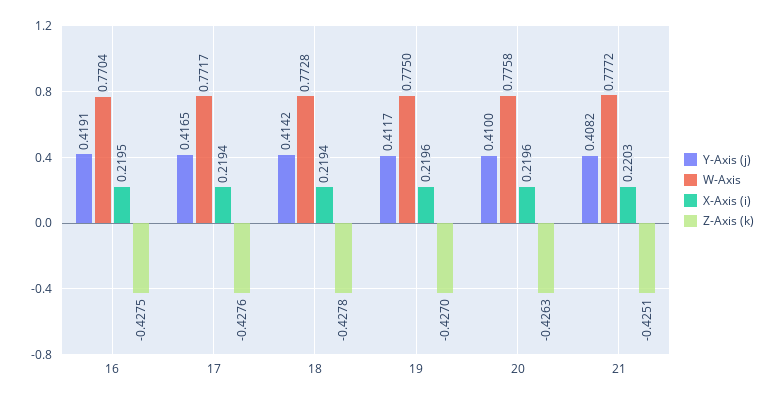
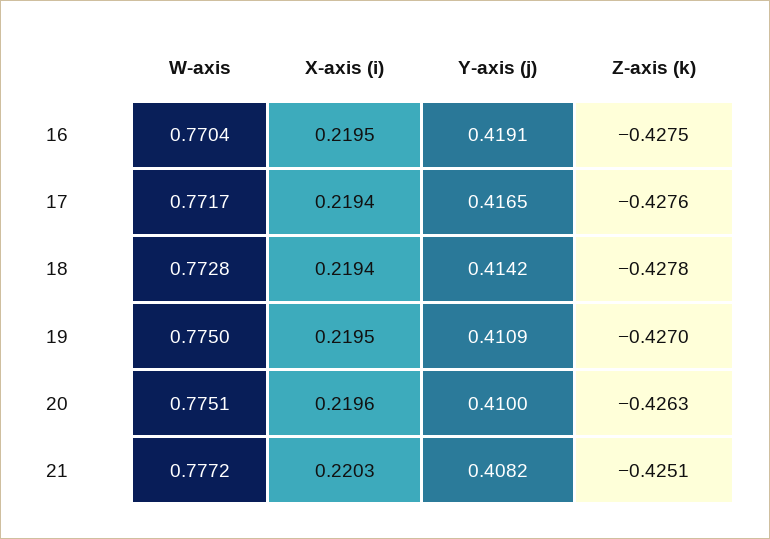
Y-Axis (j), 19: 0.4117 -> 0.4109
X-Axis (i), 19: 0.2196 -> 0.2195
W-Axis, 20: 0.7758 -> 0.7751

